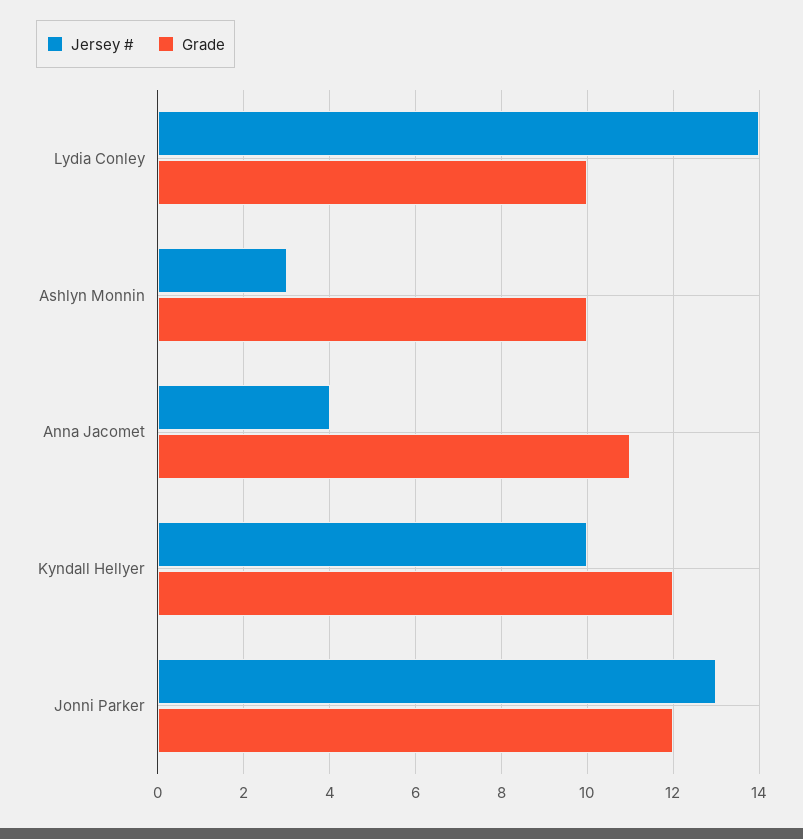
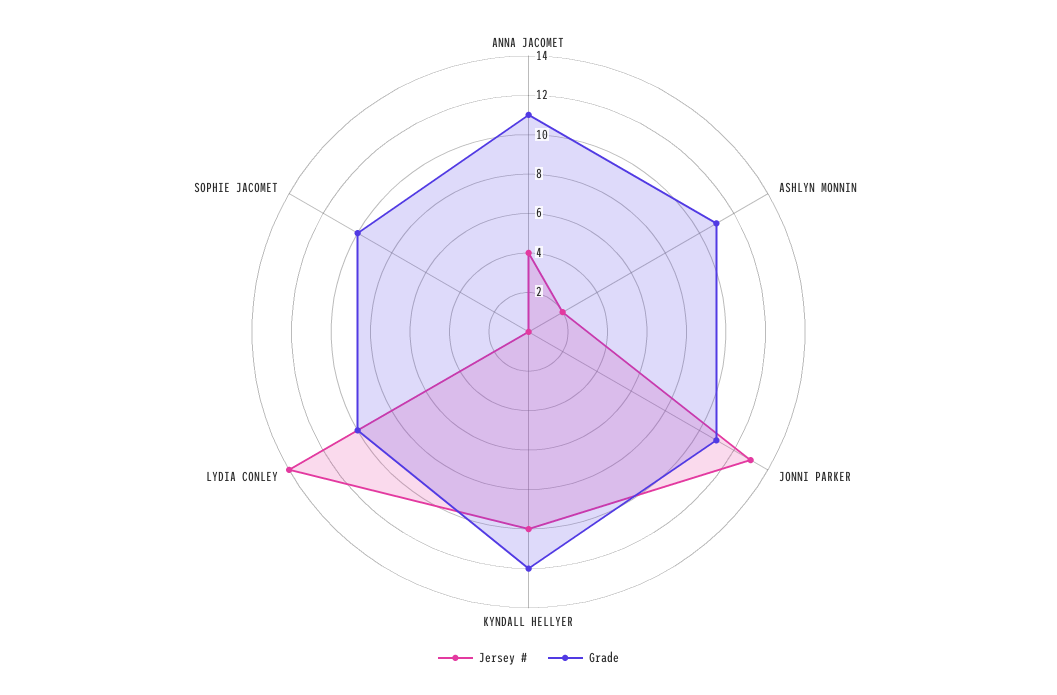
Jersey #, Ashlyn Monnin: 3 -> 2
Grade, Ashlyn Monnin: 10 -> 11
Grade, Jonni Parker: 12 -> 11
Jersey #, SOPHIE JACOMET: none -> 0
Grade, SOPHIE JACOMET: none -> 10

